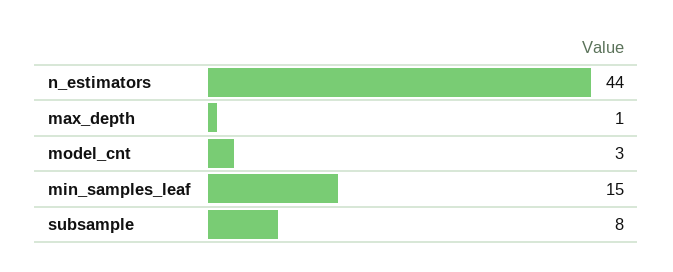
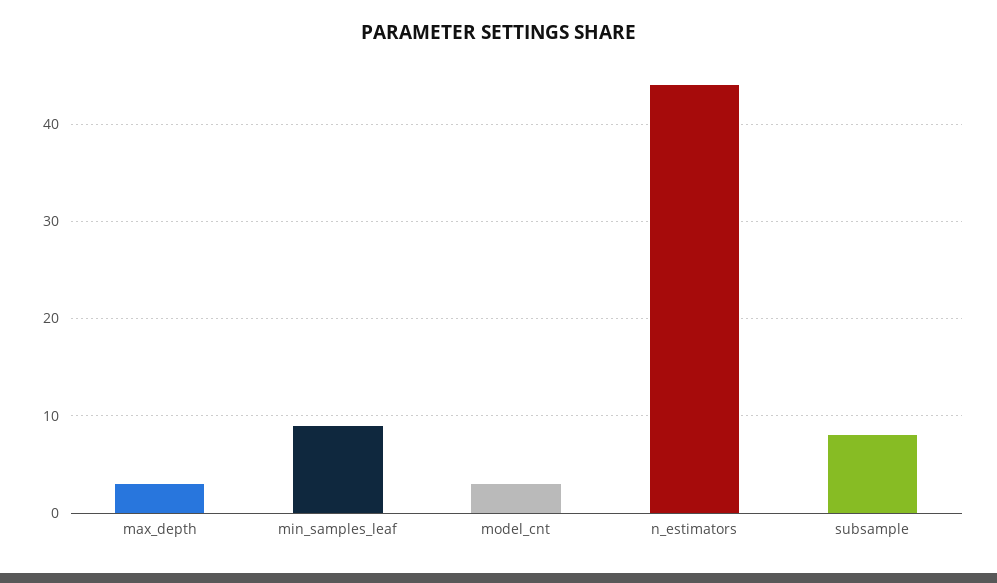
max_depth: 1 -> 3
min_samples_leaf: 15 -> 9

